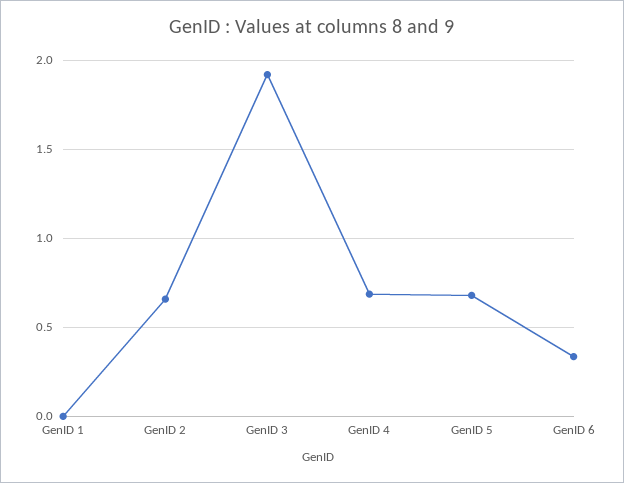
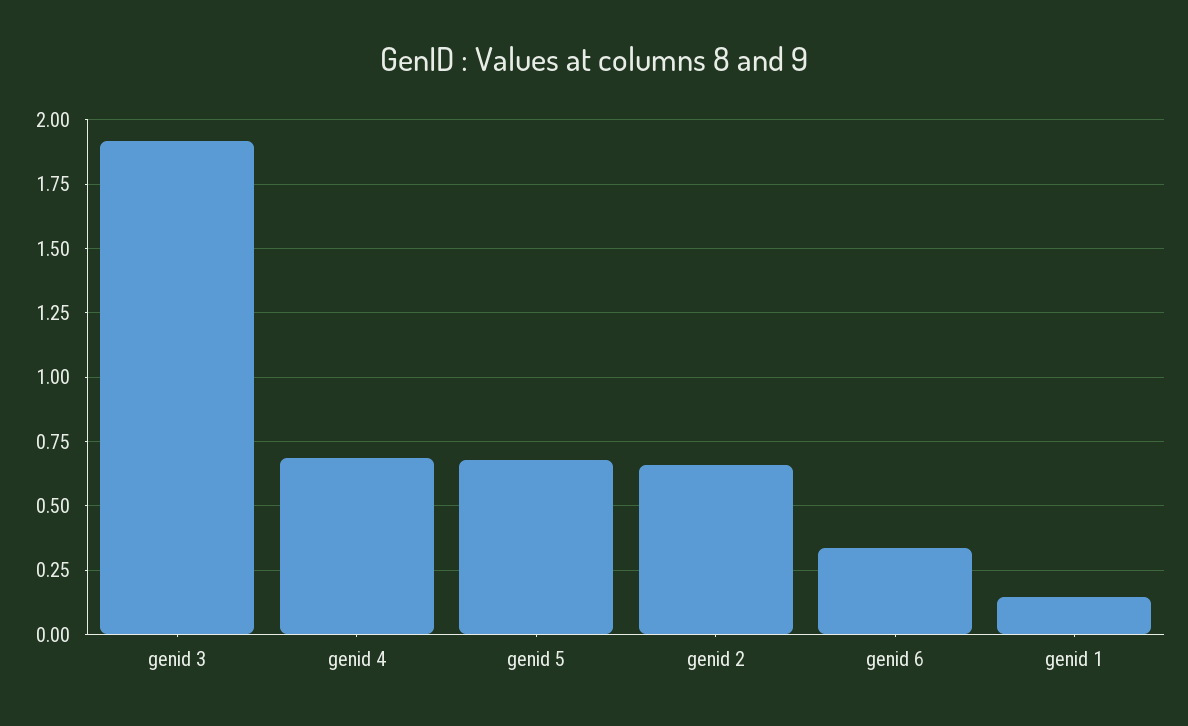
GenID 1: 0 -> 0.15

